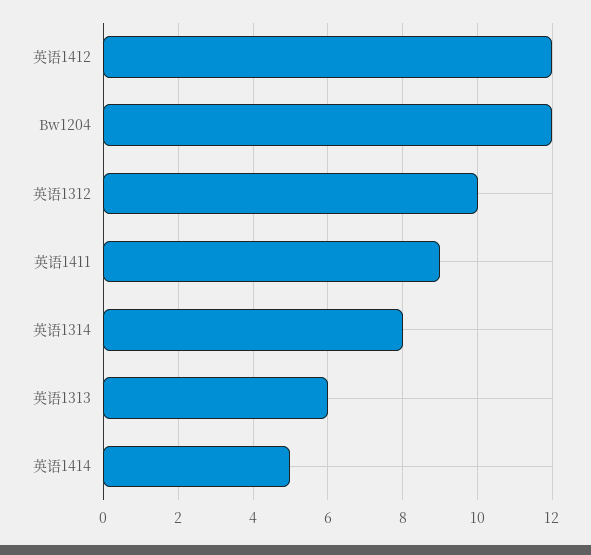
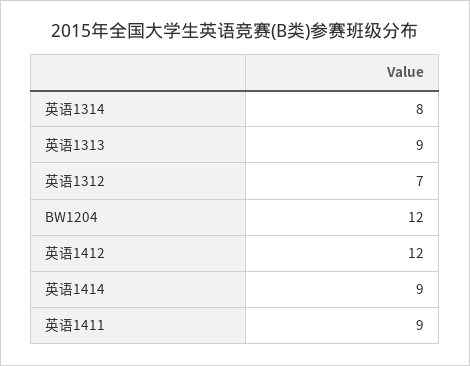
英语1312: 10 -> 7
英语1313: 6 -> 9
英语1414: 5 -> 9

